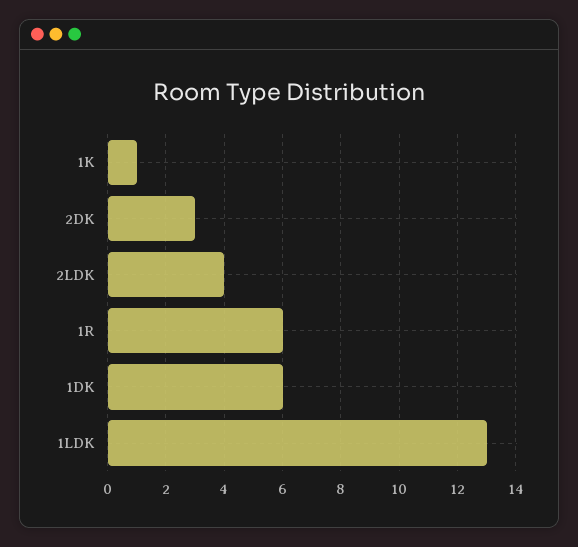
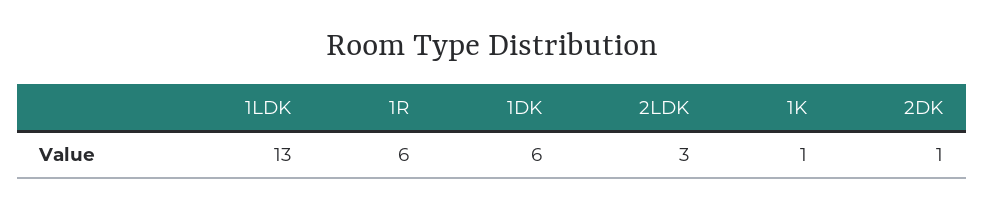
2DK: 3 -> 1
2LDK: 4 -> 3

